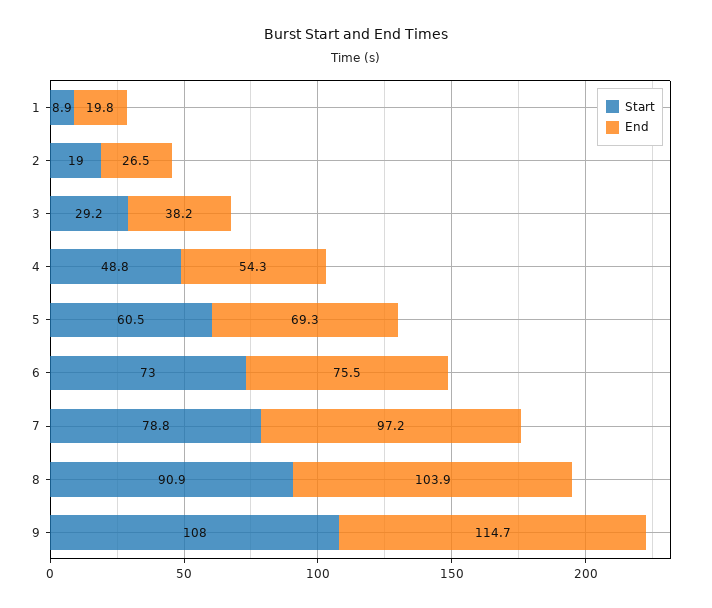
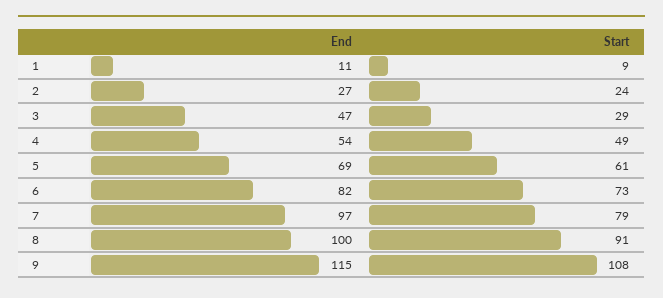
End, 1: 19.8 -> 11
Start, 2: 19 -> 24
End, 3: 38.2 -> 47
End, 6: 75.5 -> 82
End, 8: 103.9 -> 100

